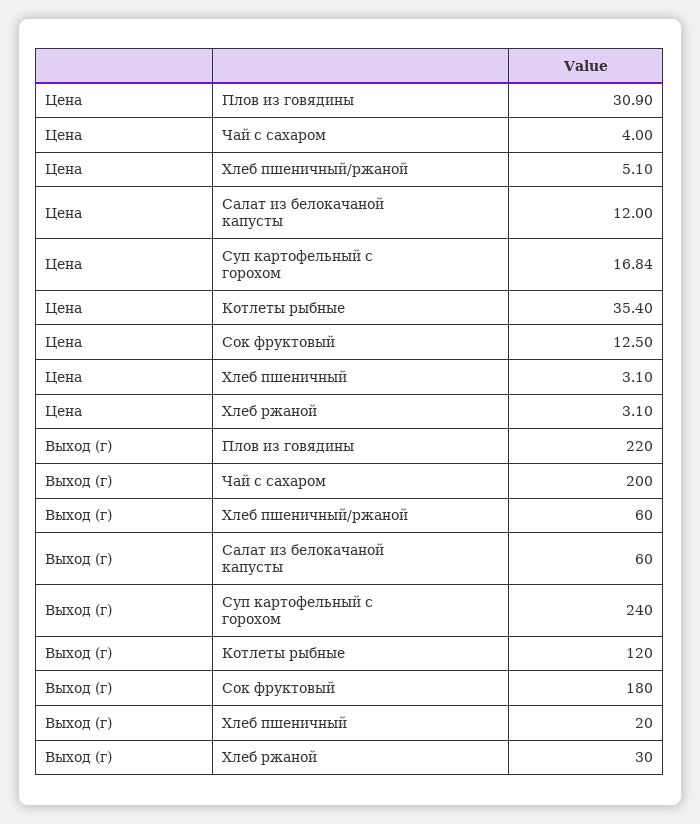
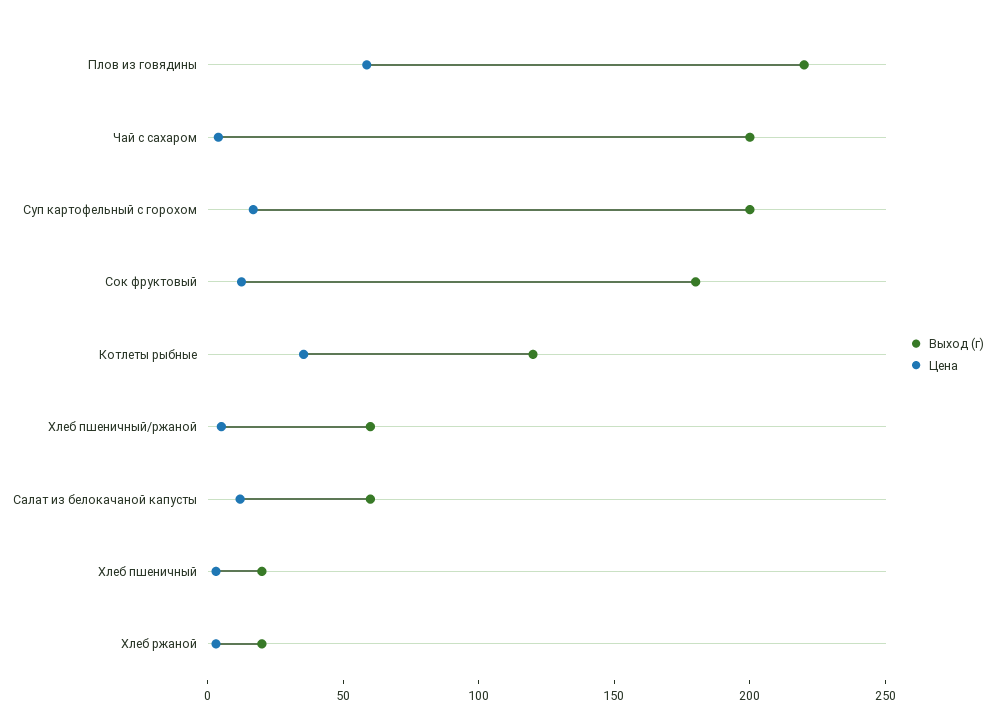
Цена, Плов из говядины: 30.9 -> 60
Выход (г), Суп картофельный с горохом: 240 -> 200
Выход (г), Хлеб ржаной: 30 -> 20

